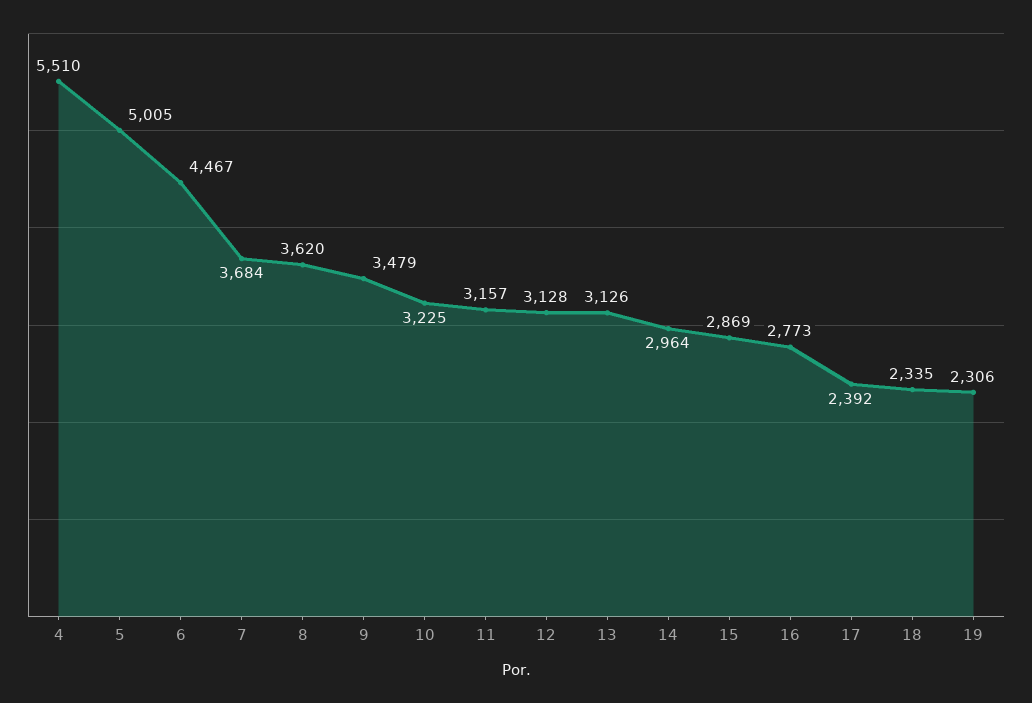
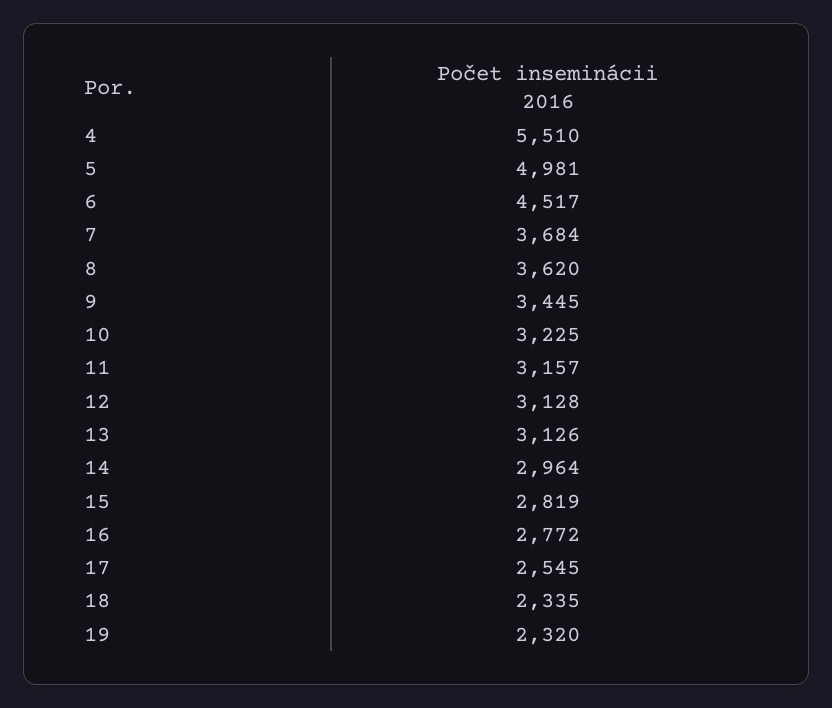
5: 5005 -> 4981
6: 4467 -> 4517
9: 3479 -> 3445
15: 2869 -> 2819
16: 2773 -> 2772
17: 2392 -> 2545
19: 2306 -> 2320

